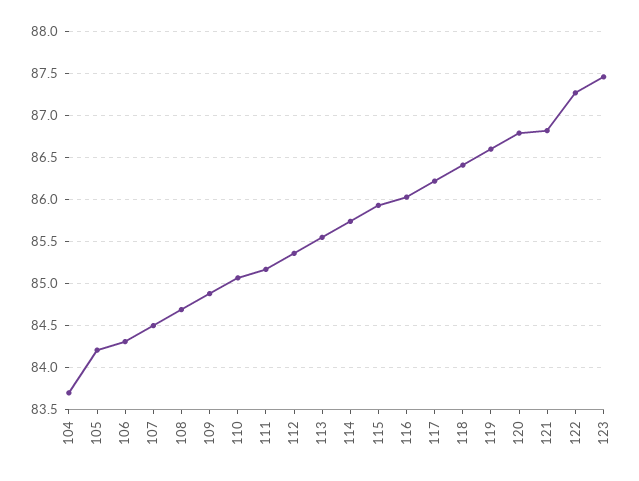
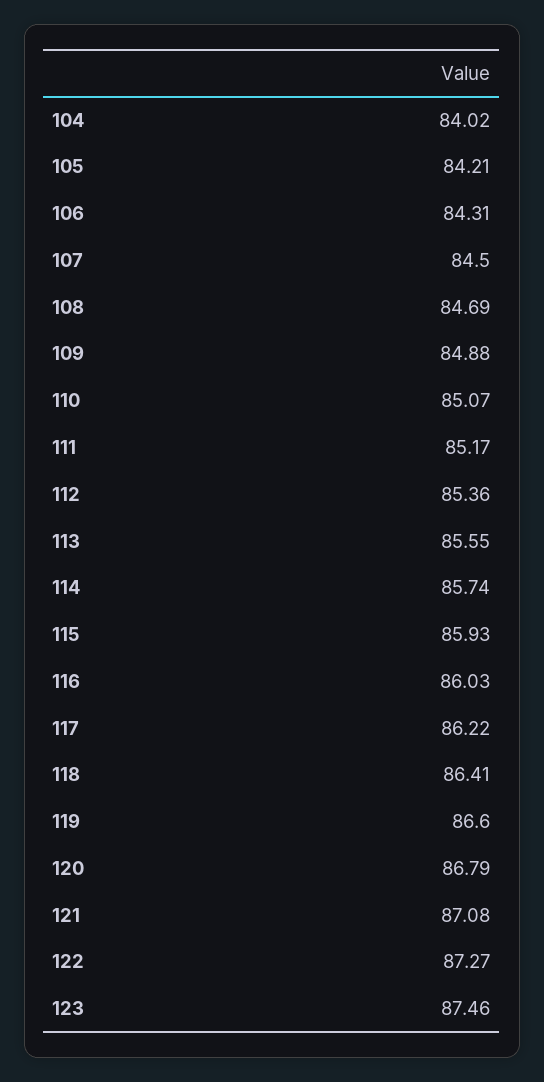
104: 83.7 -> 84.02
121: 86.8 -> 87.08

